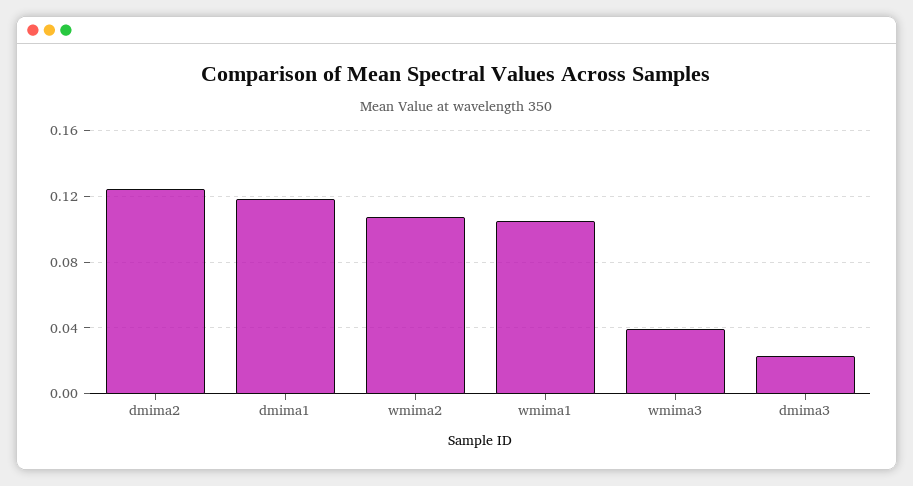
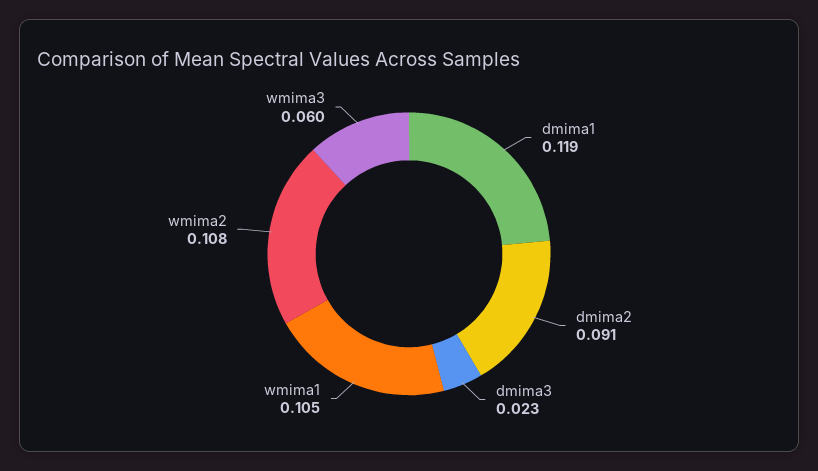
dmima2: 0.125 -> 0.091
wmima3: 0.04 -> 0.06

